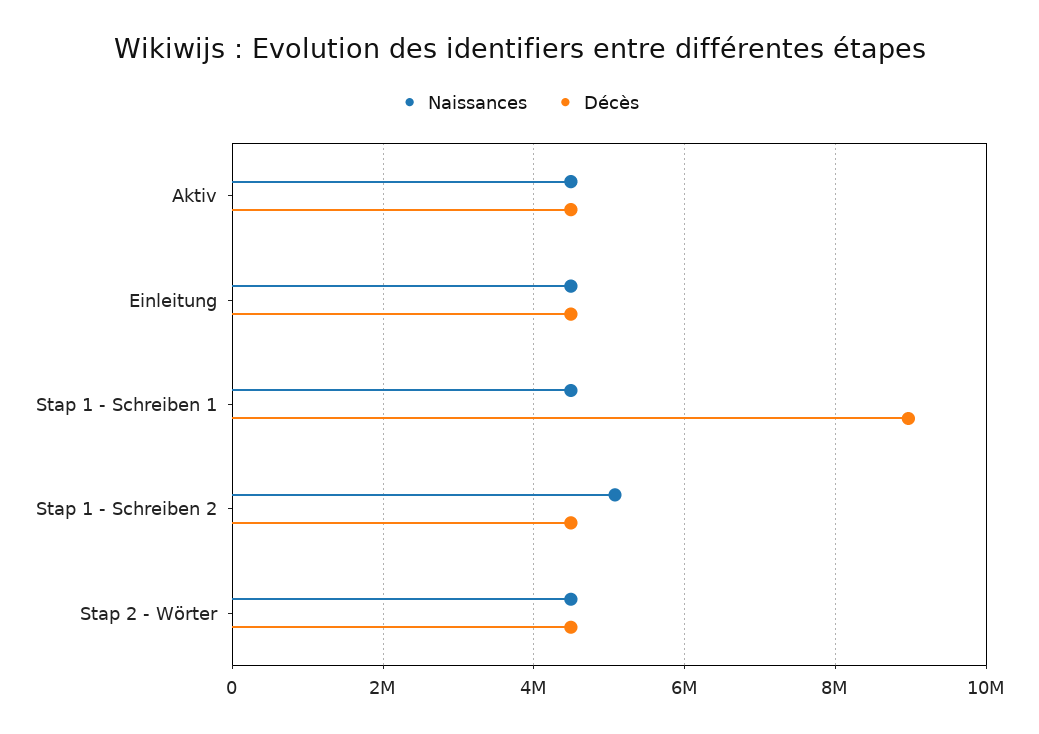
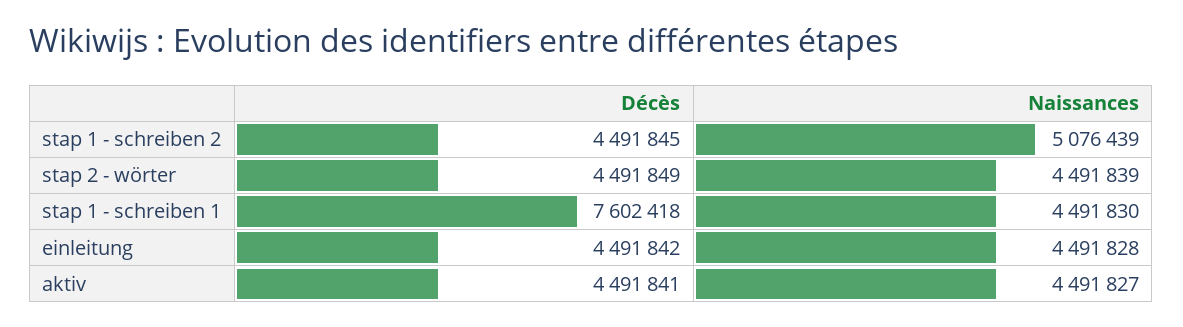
Décès, Stap 1 - Schreiben 1: 9000000 -> 7602418

